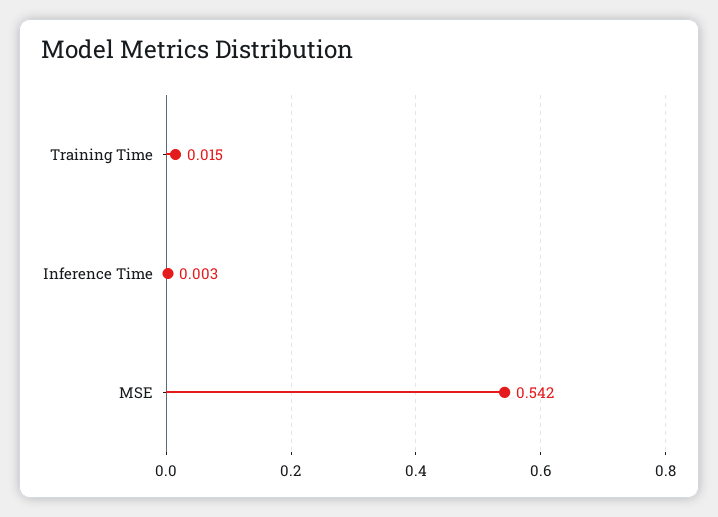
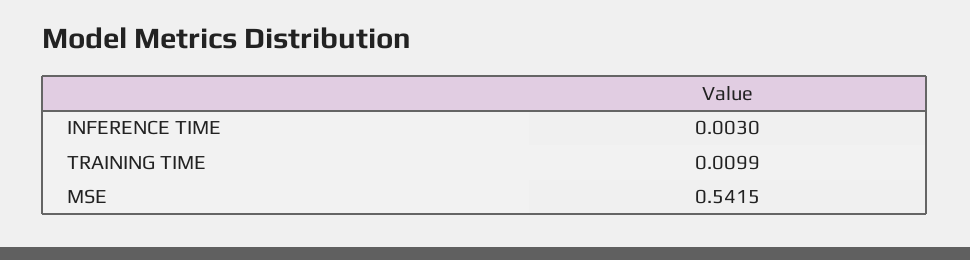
Training Time: 0.015 -> 0.0099

